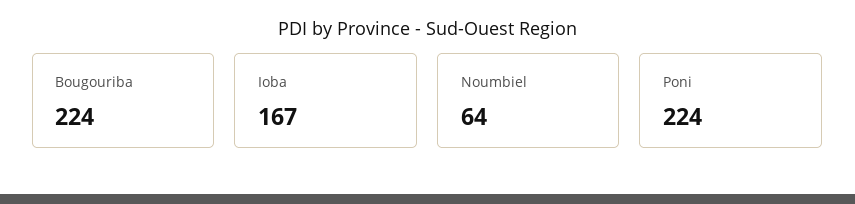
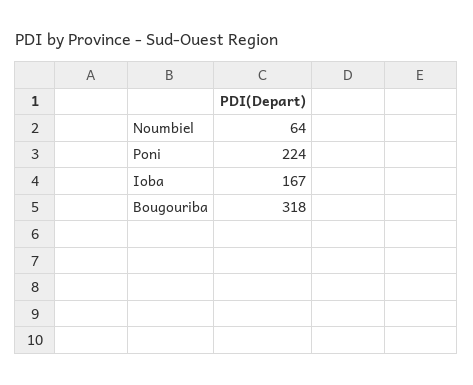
Bougouriba: 224 -> 318

